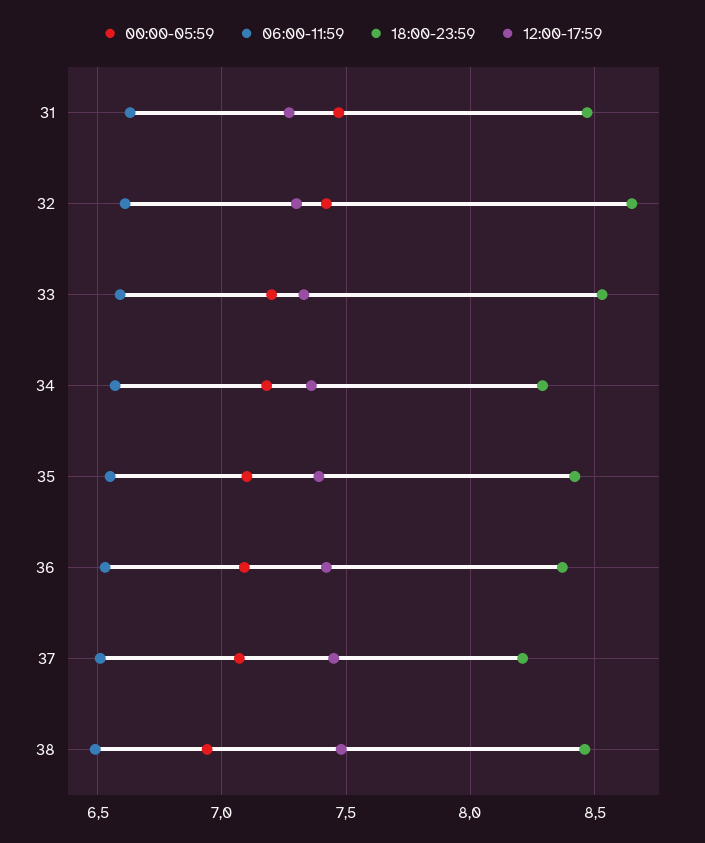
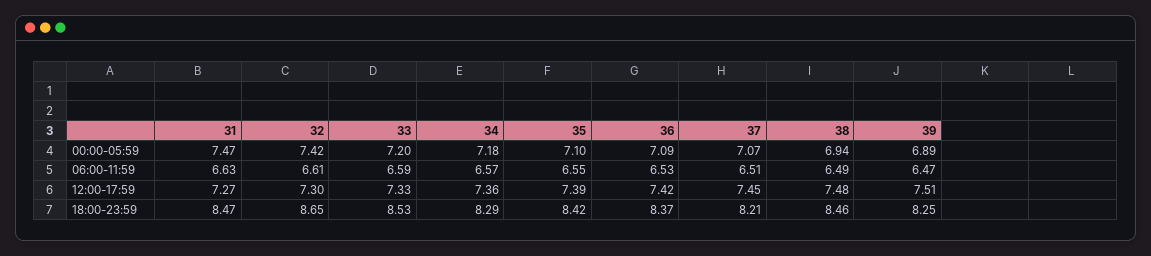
00:00-05:59, 39: none -> 6.89
06:00-11:59, 39: none -> 6.47
12:00-17:59, 39: none -> 7.51
18:00-23:59, 39: none -> 8.25

